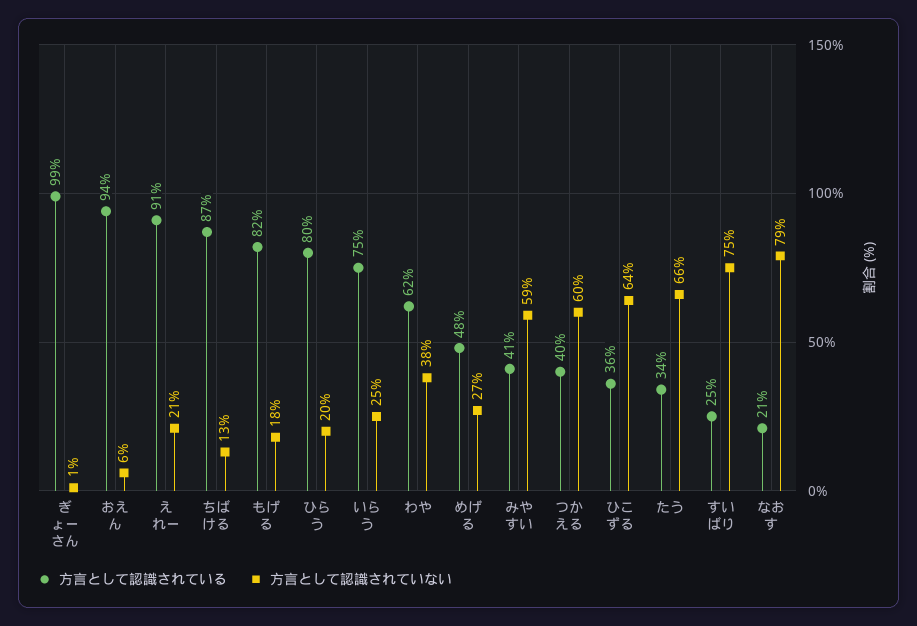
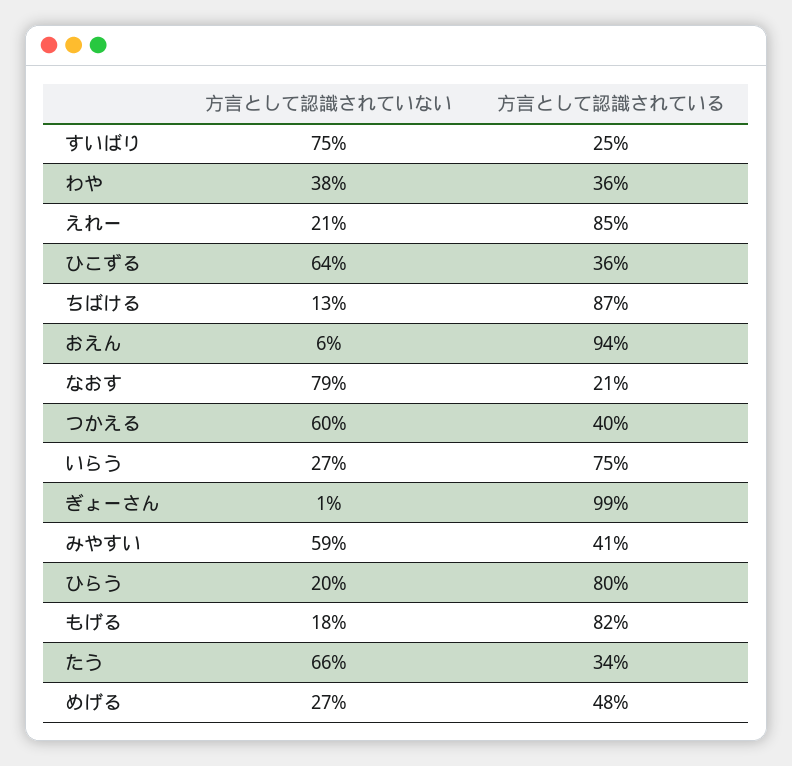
方言として認識されている, えれー: 91 -> 85
方言として認識されていない, いらう: 25 -> 27
方言として認識されている, わや: 62 -> 36

